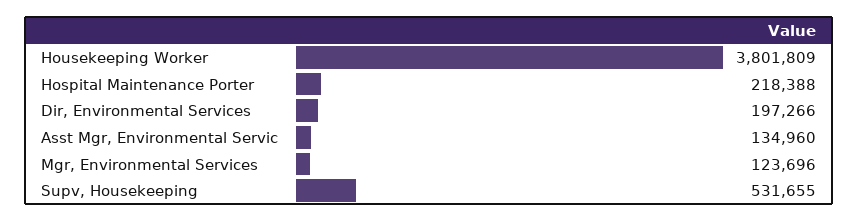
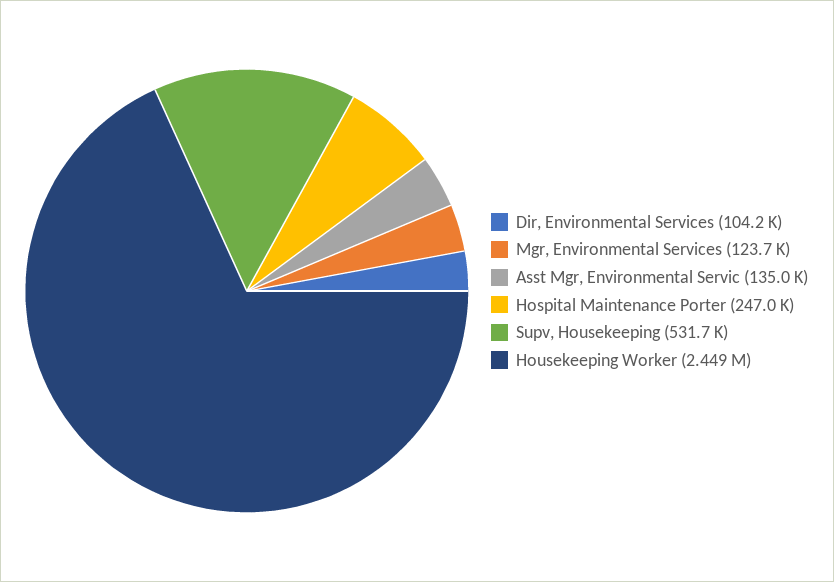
Housekeeping Worker: 3801809 -> 2449000
Hospital Maintenance Porter: 218388 -> 247000
Dir, Environmental Services: 197266 -> 104200

